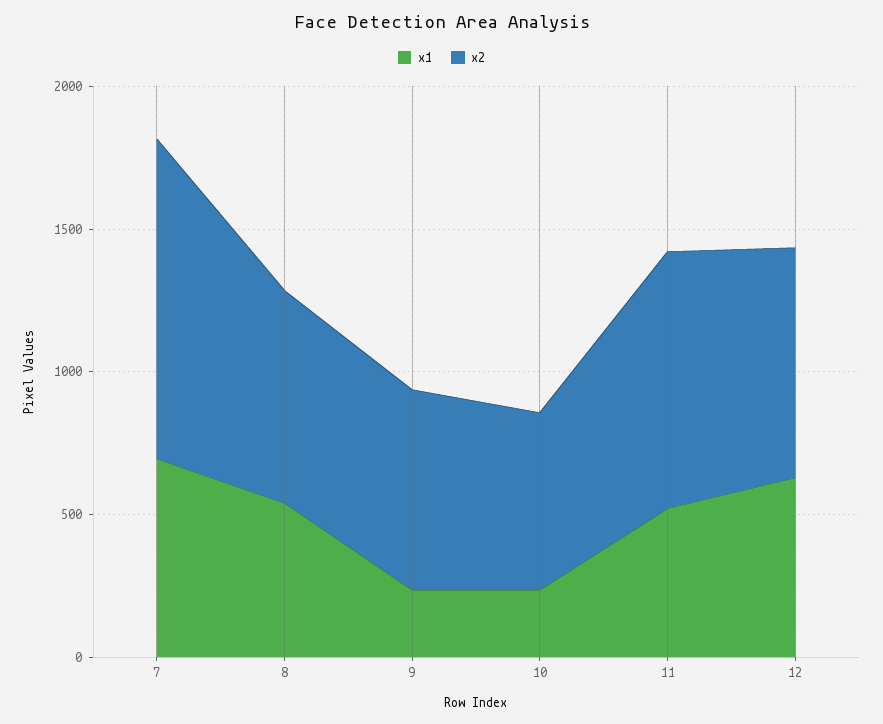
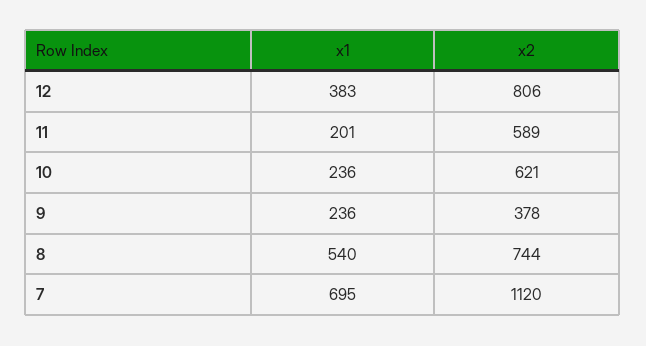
x2, 9: 700 -> 378
x1, 11: 500 -> 201
x2, 11: 900 -> 589
x1, 12: 600 -> 383

